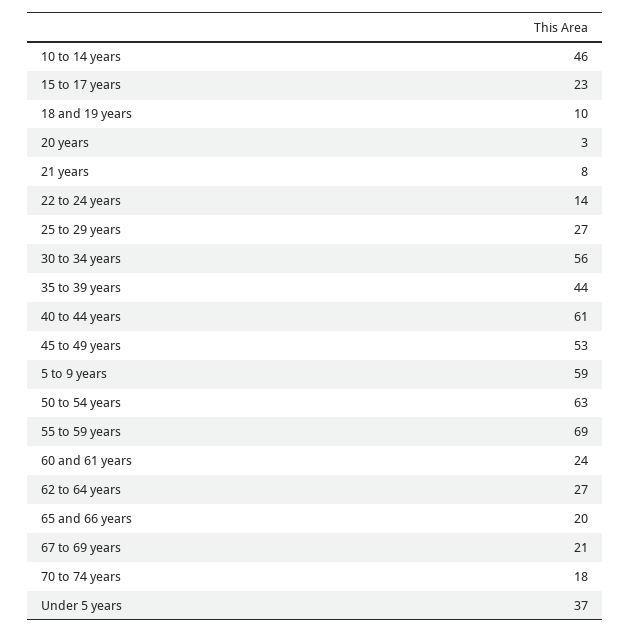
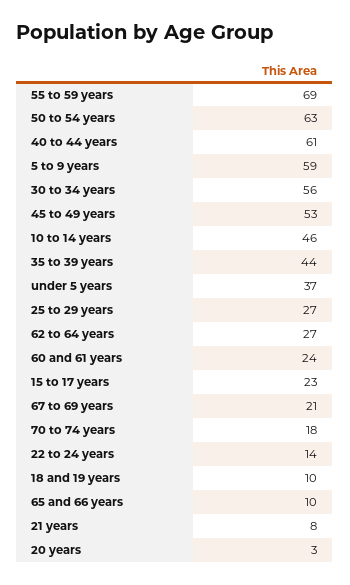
65 and 66 years: 20 -> 10

